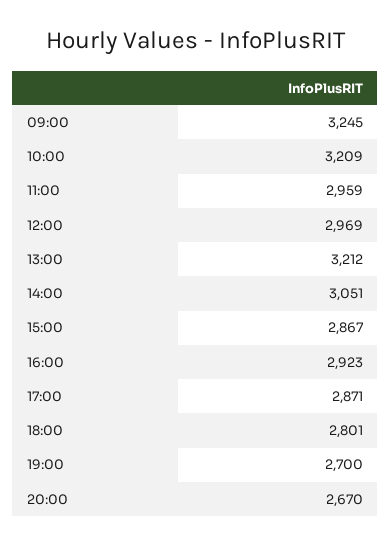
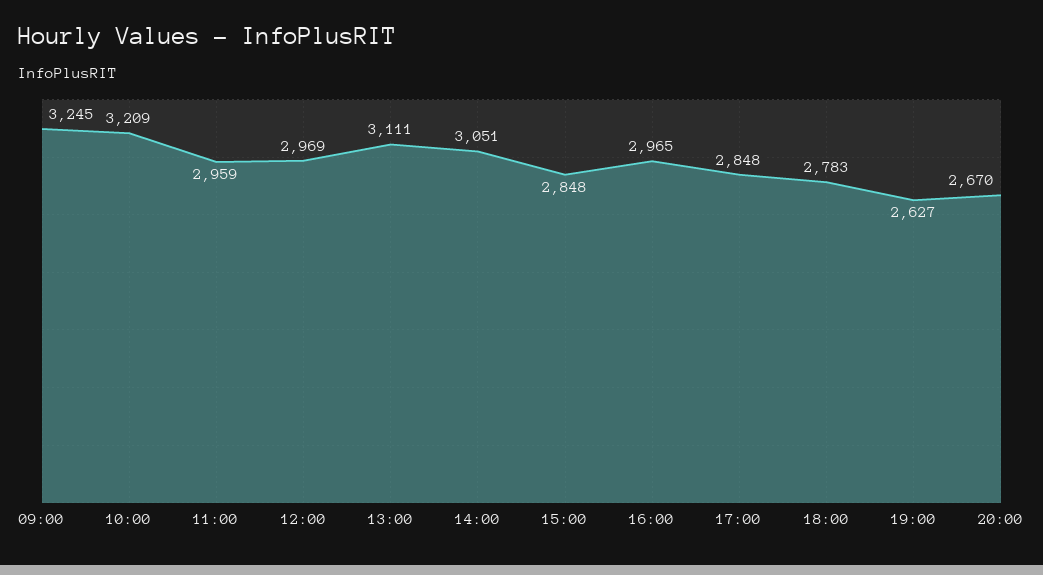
13:00: 3212 -> 3111
15:00: 2867 -> 2848
16:00: 2923 -> 2965
17:00: 2871 -> 2848
18:00: 2801 -> 2783
19:00: 2700 -> 2627

